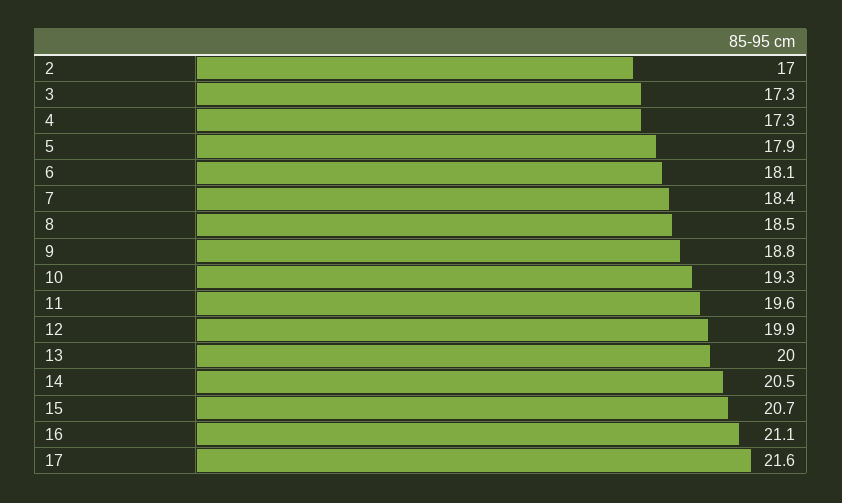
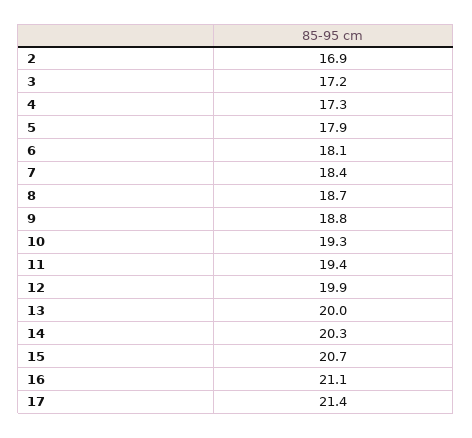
2: 17 -> 16.9
3: 17.3 -> 17.2
8: 18.5 -> 18.7
11: 19.6 -> 19.4
14: 20.5 -> 20.3
17: 21.6 -> 21.4

